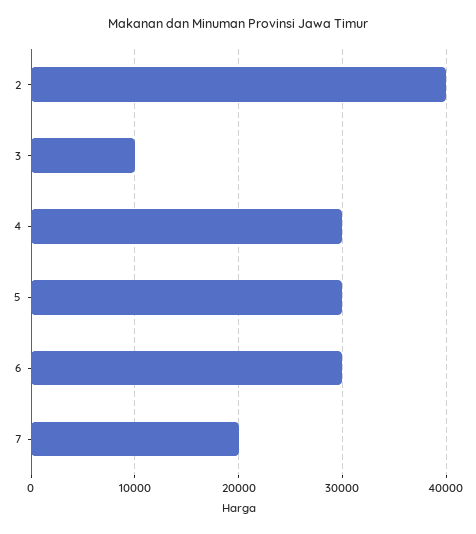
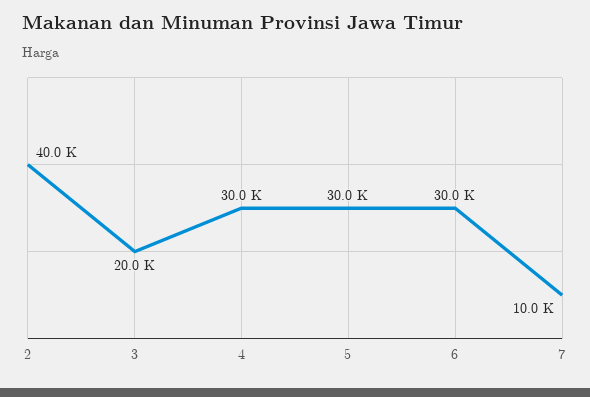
3: 10000 -> 20000
7: 20000 -> 10000

